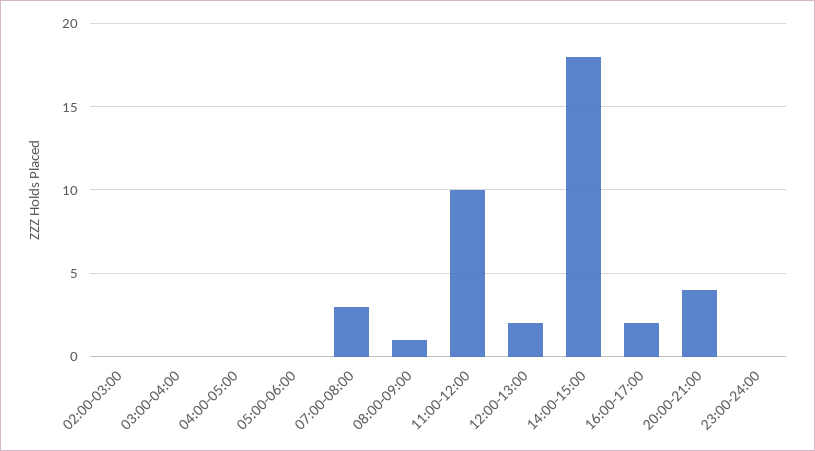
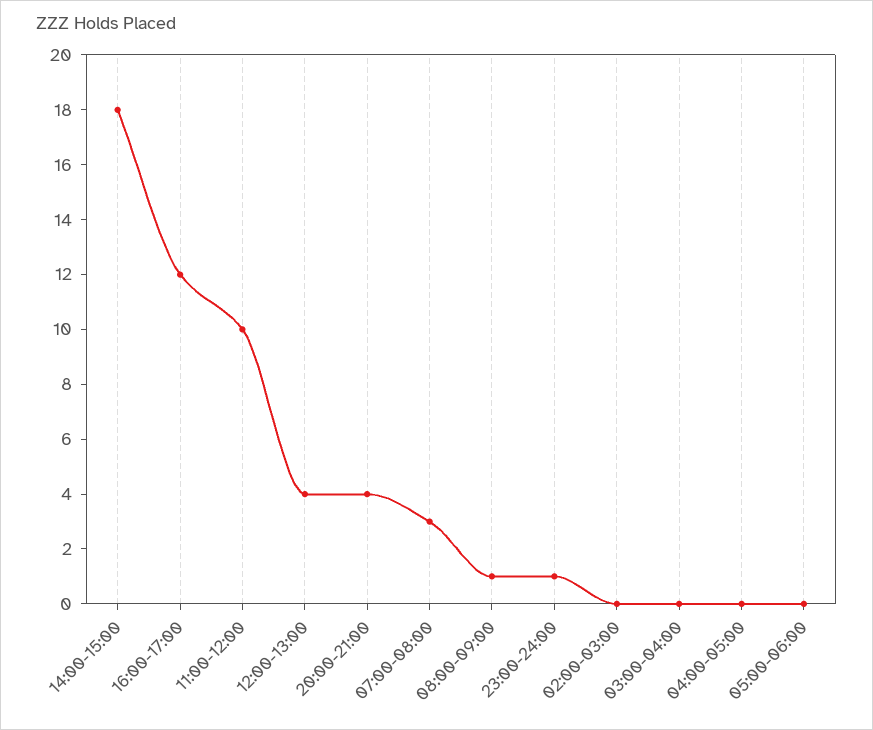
12:00-13:00: 2 -> 4
16:00-17:00: 2 -> 12
23:00-24:00: 0 -> 1

